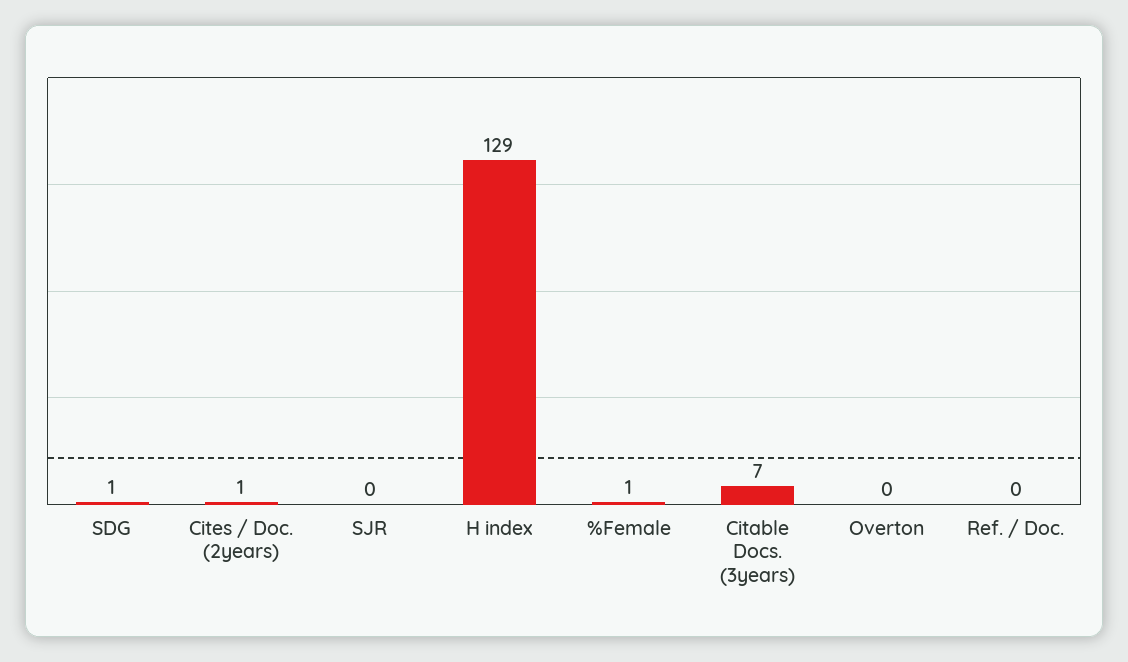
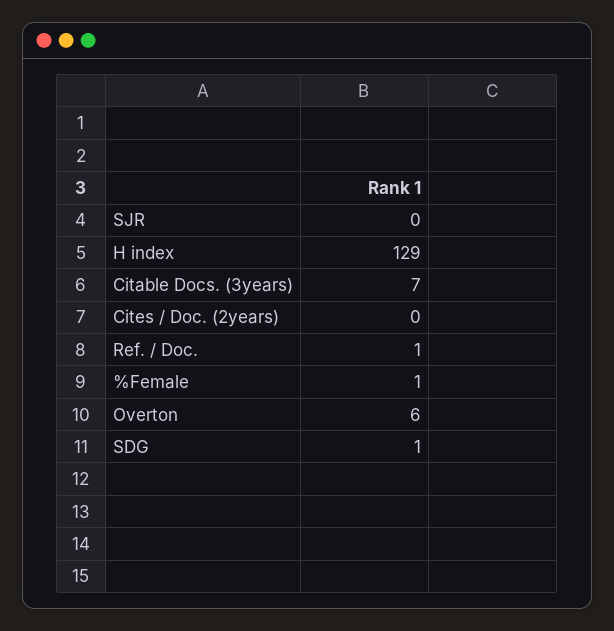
Cites / Doc. (2years): 1 -> 0
Overton: 0 -> 6
Ref. / Doc.: 0 -> 1

